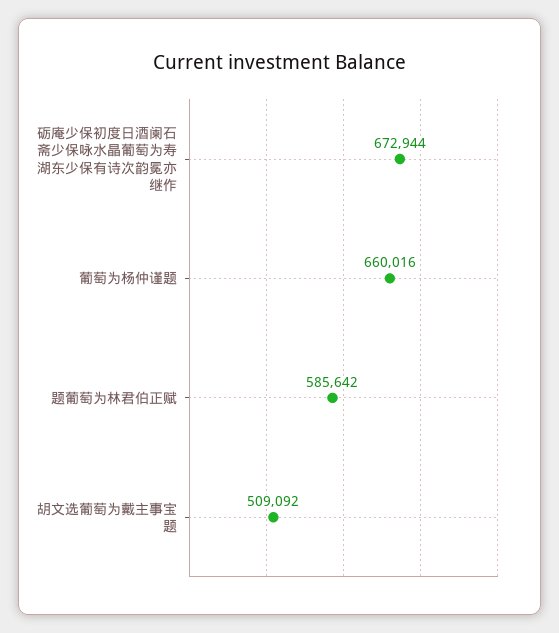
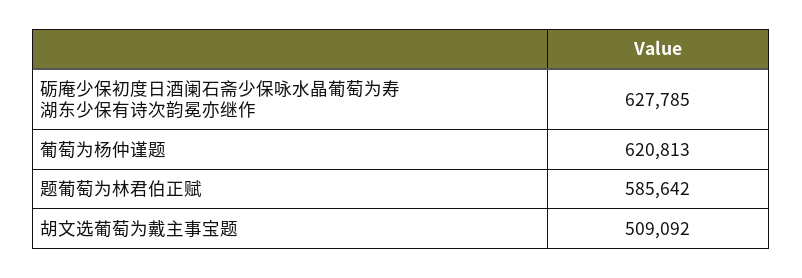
砺庵少保初度日酒阑石斋少保咏水晶葡萄为寿湖东少保有诗次韵冕亦继作: 672944 -> 627785
葡萄为杨仲谨题: 660016 -> 620813

